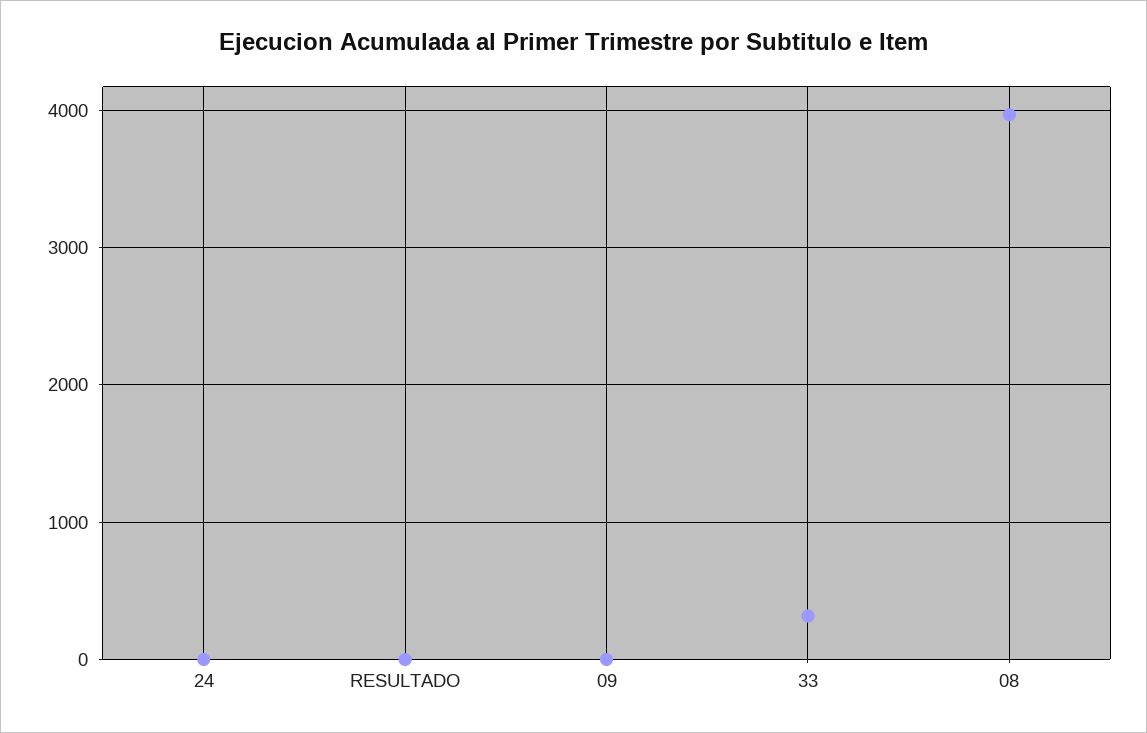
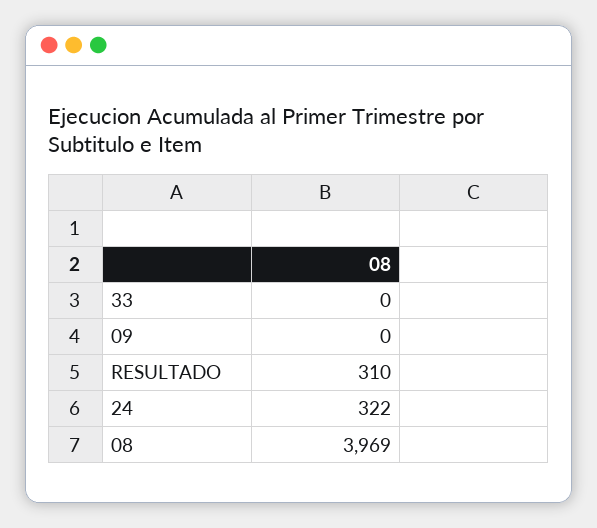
24: 0 -> 322
RESULTADO: 0 -> 310
33: 300 -> 0

